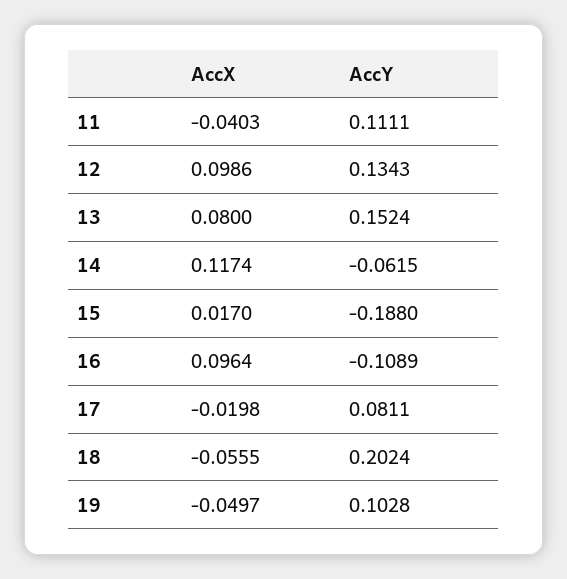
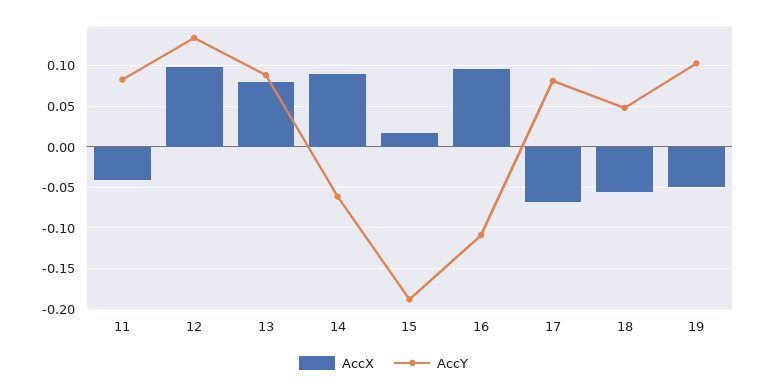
AccY, 11: 0.1111 -> 0.08
AccY, 13: 0.1524 -> 0.09
AccX, 14: 0.1174 -> 0.09
AccX, 17: -0.0198 -> -0.07
AccY, 18: 0.2024 -> 0.05

